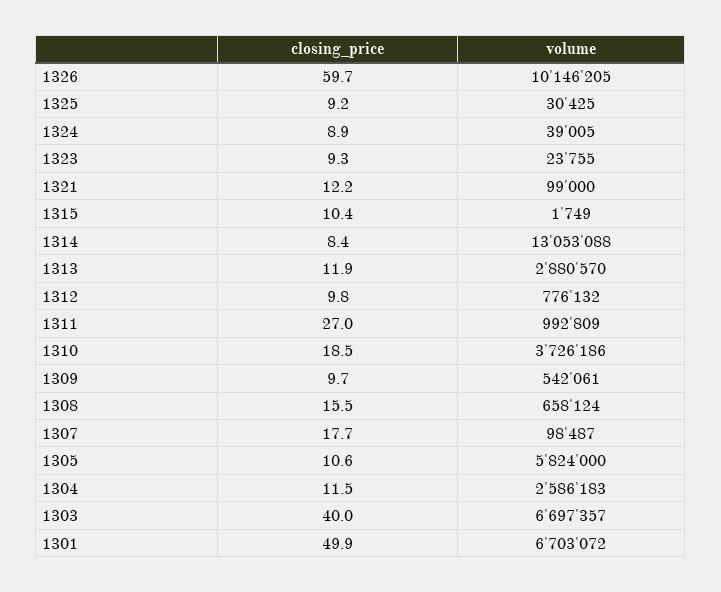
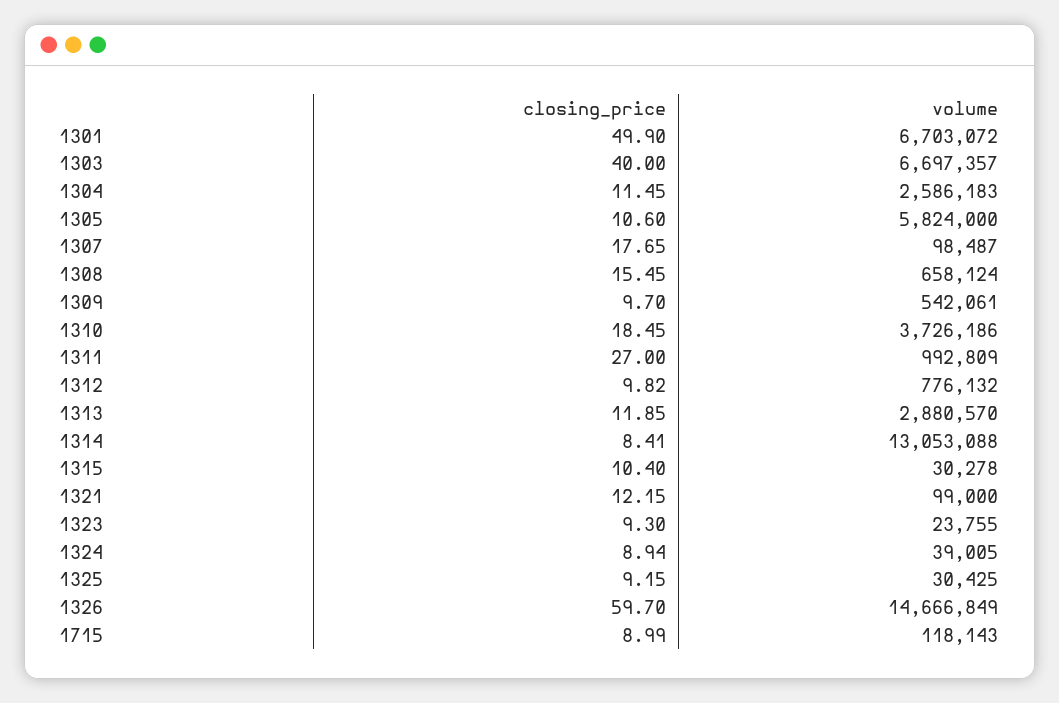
volume, 1326: 10146205 -> 14666849
volume, 1315: 1749 -> 30278
closing_price, 1715: none -> 8.99
volume, 1715: none -> 118143

